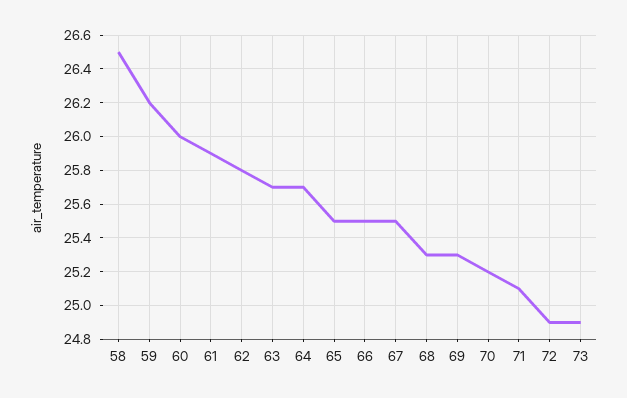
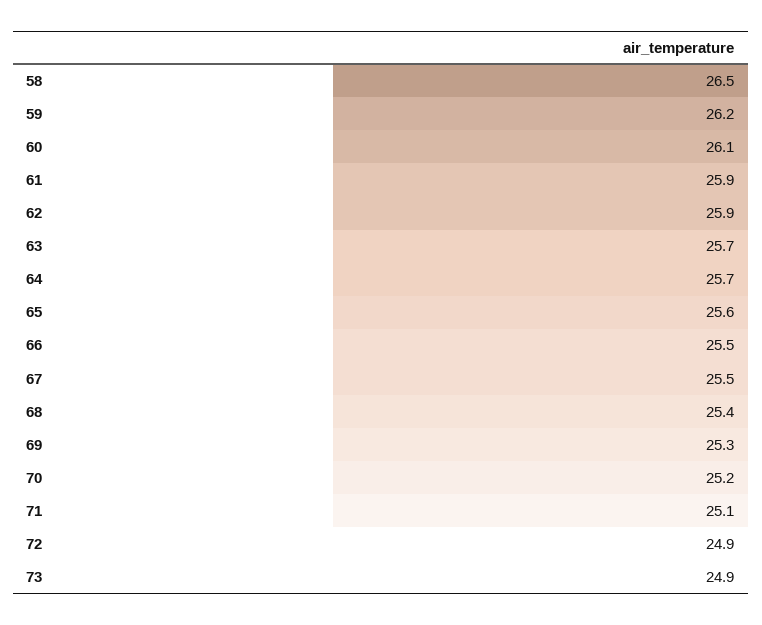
60: 26 -> 26.1
62: 25.8 -> 25.9
65: 25.5 -> 25.6
68: 25.3 -> 25.4

